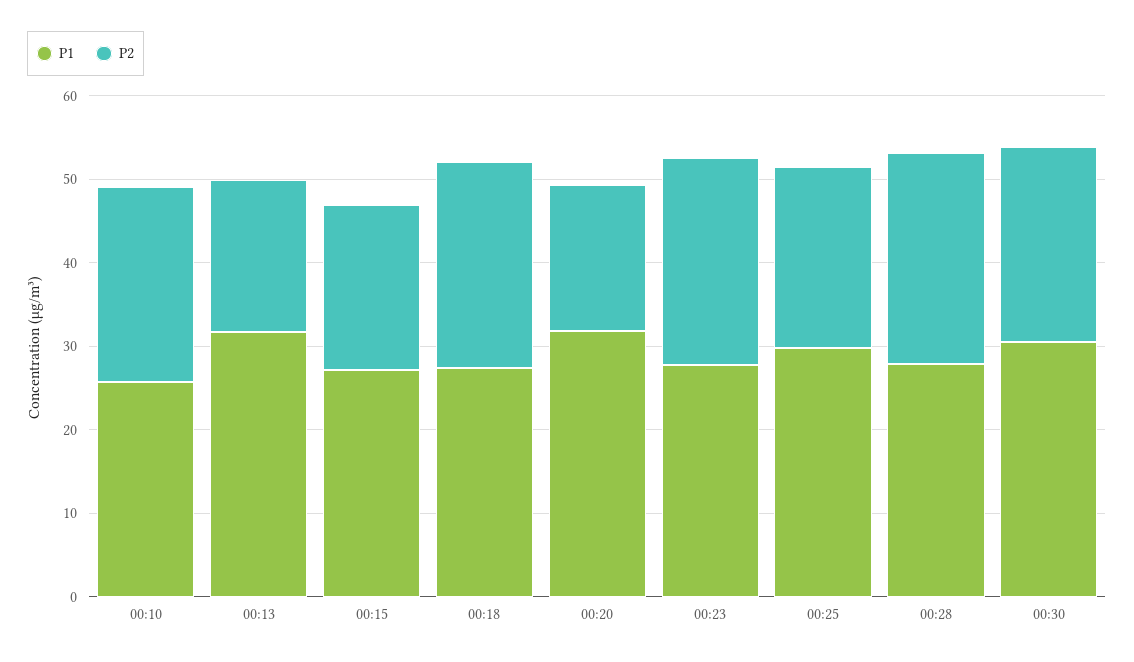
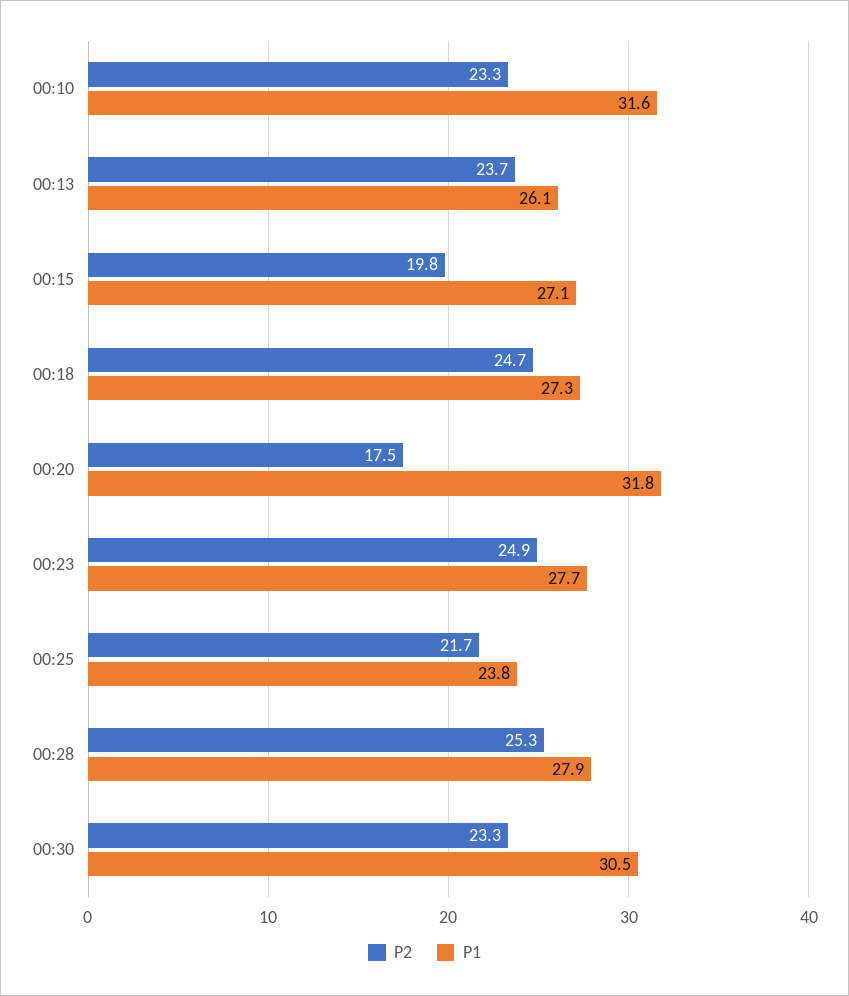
P1, 00:10: 26 -> 31.6
P1, 00:13: 32 -> 26.1
P2, 00:13: 18 -> 23.7
P1, 00:25: 30 -> 23.8

